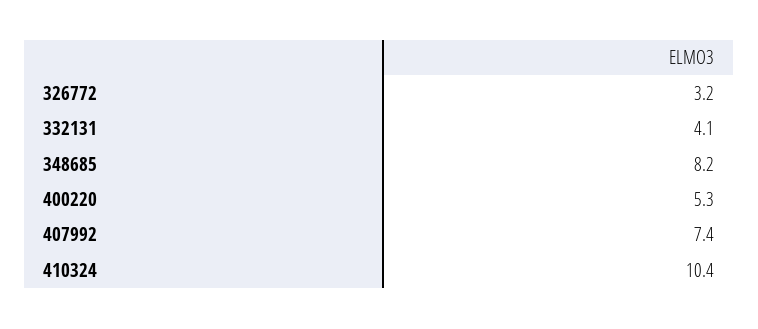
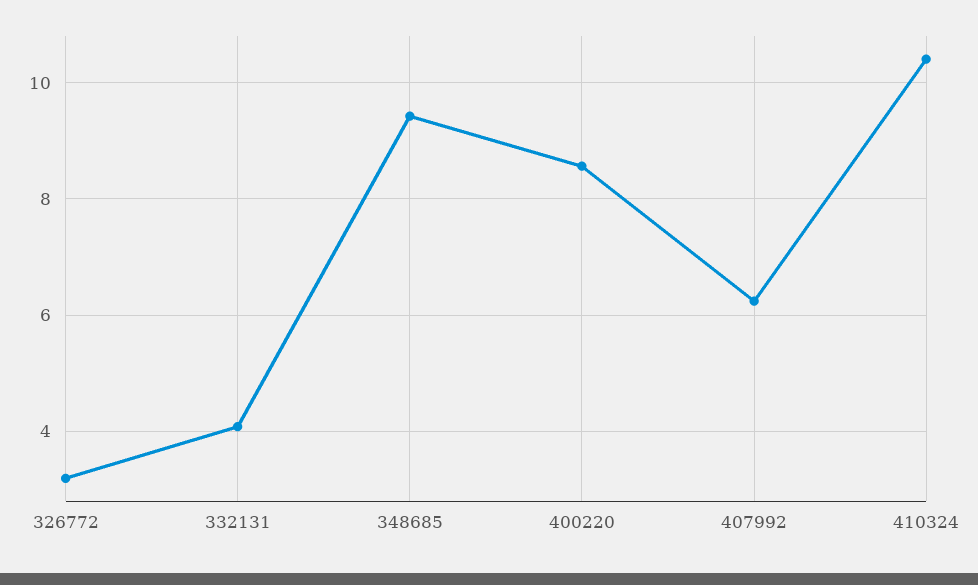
348685: 8.2 -> 9.4
400220: 5.3 -> 8.6
407992: 7.4 -> 6.2

